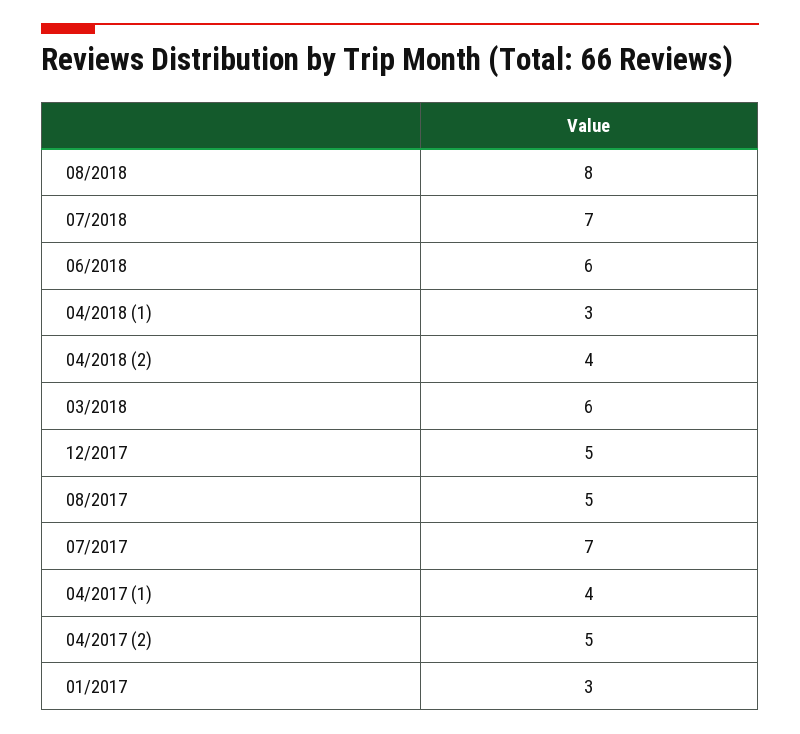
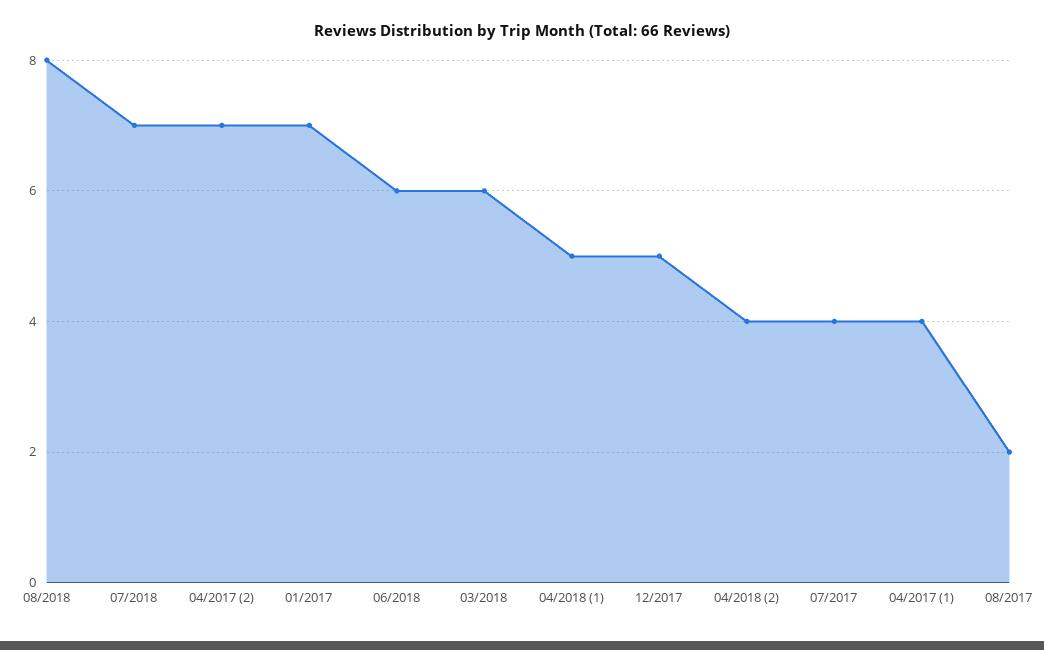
04/2018 (1): 3 -> 5
08/2017: 5 -> 2
07/2017: 7 -> 4
04/2017 (2): 5 -> 7
01/2017: 3 -> 7

